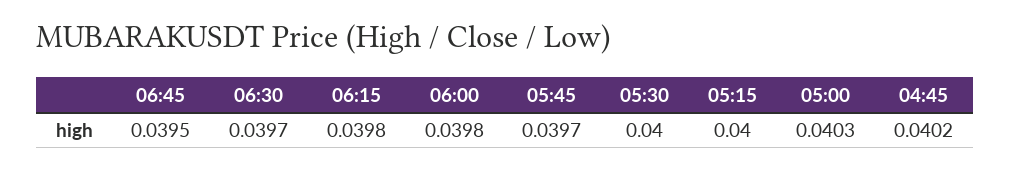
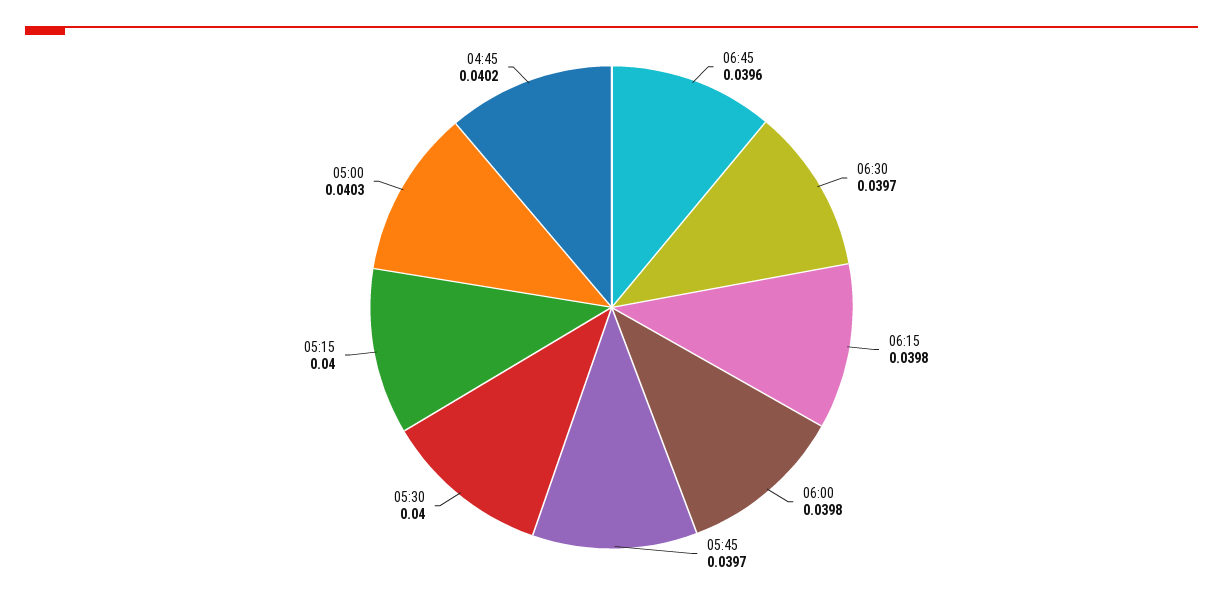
06:45: 0.0395 -> 0.0396

